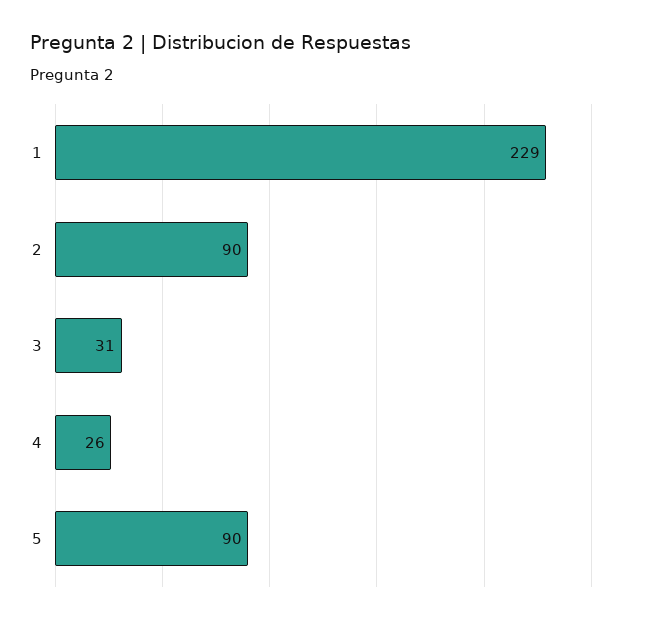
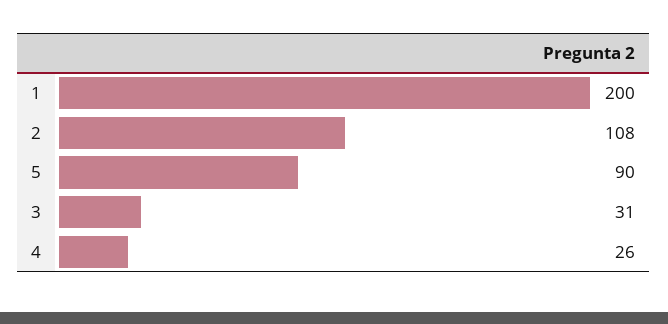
1: 229 -> 200
2: 90 -> 108

